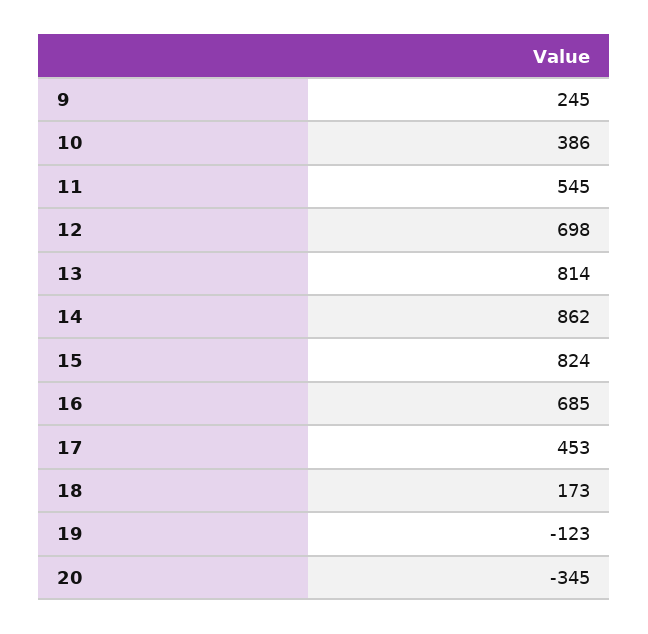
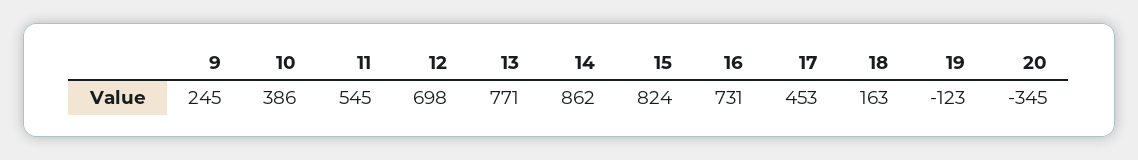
13: 814 -> 771
16: 685 -> 731
18: 173 -> 163

